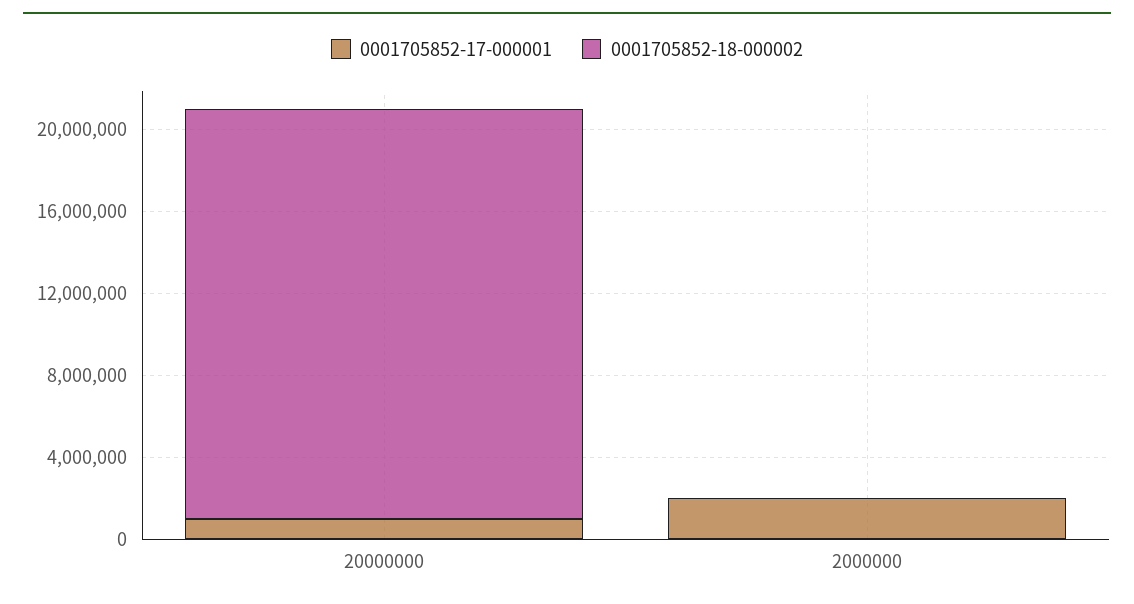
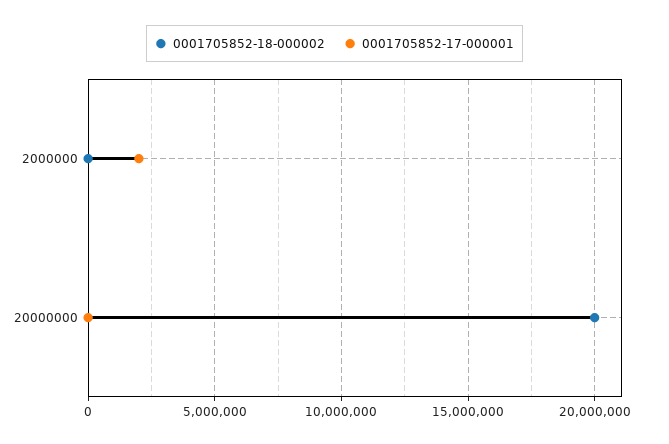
0001705852-17-000001, 20000000: 1000000 -> 0

